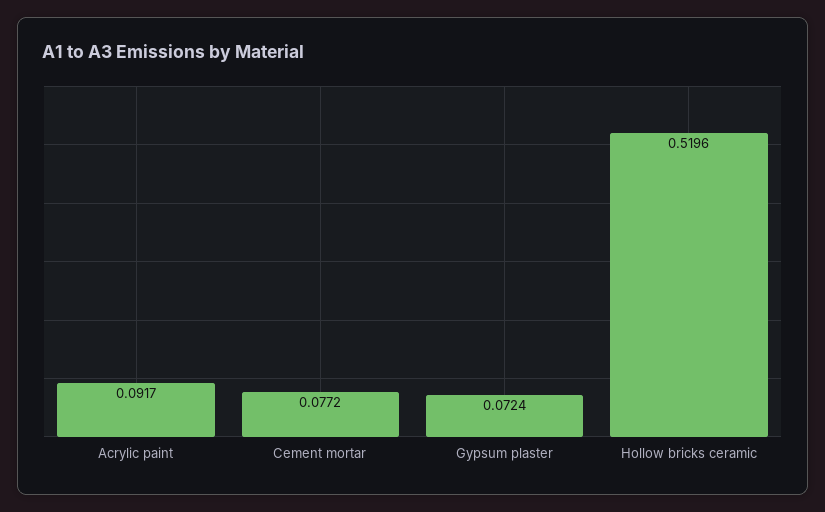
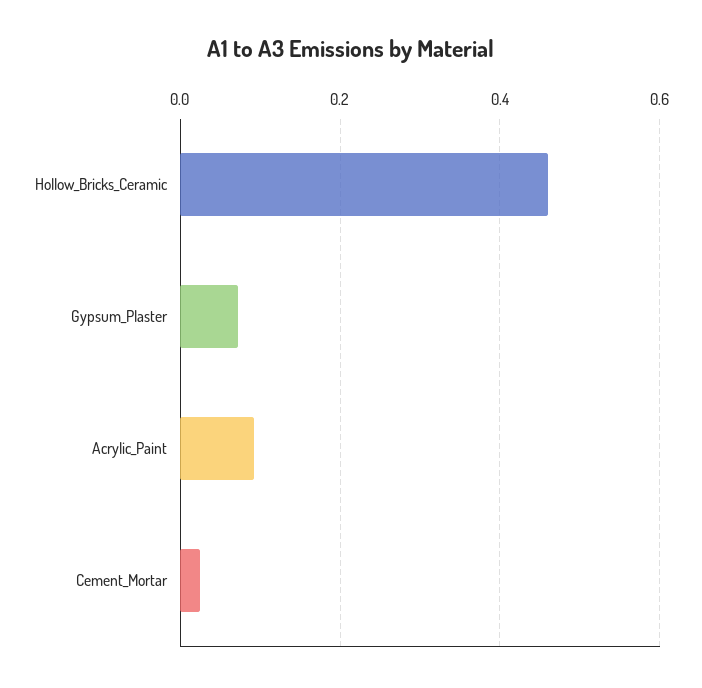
Cement mortar: 0.0772 -> 0.02
Hollow bricks ceramic: 0.5196 -> 0.46

